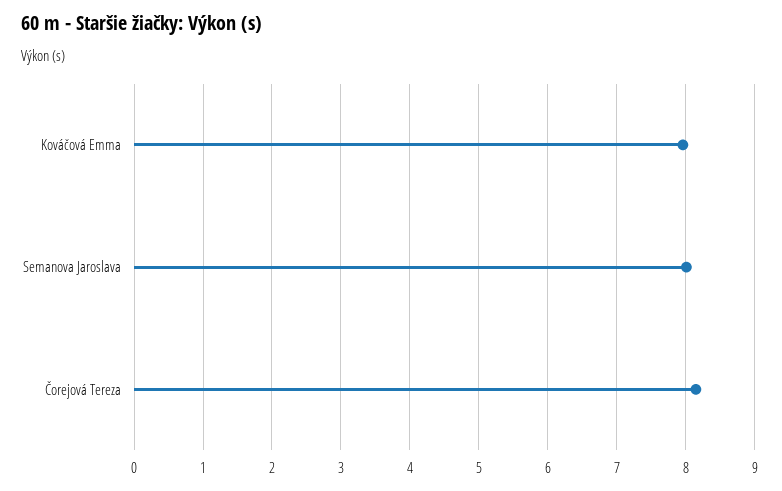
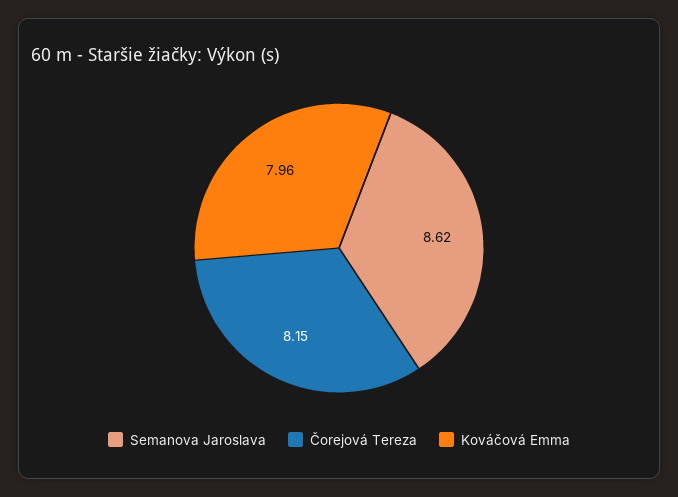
Semanova Jaroslava: 8 -> 8.62

